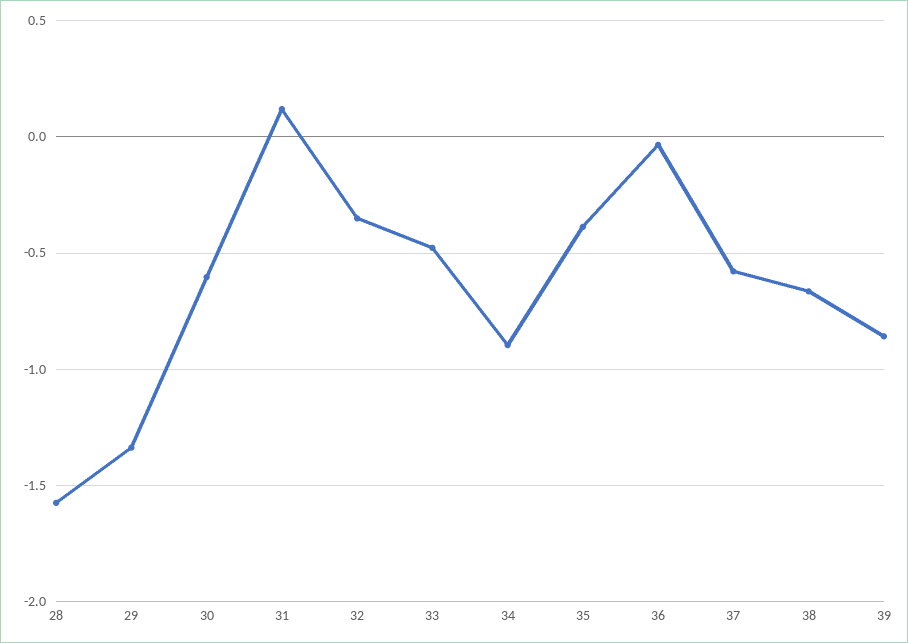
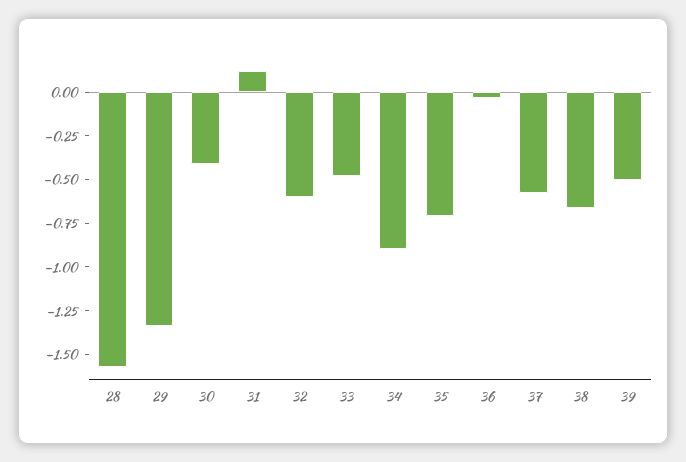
30: -0.6 -> -0.4
32: -0.35 -> -0.6
35: -0.4 -> -0.7
39: -0.85 -> -0.5

